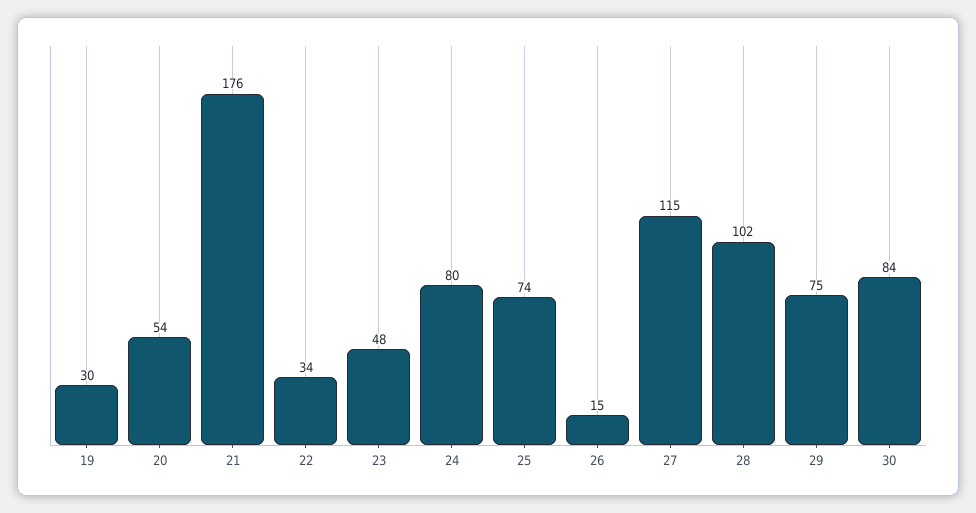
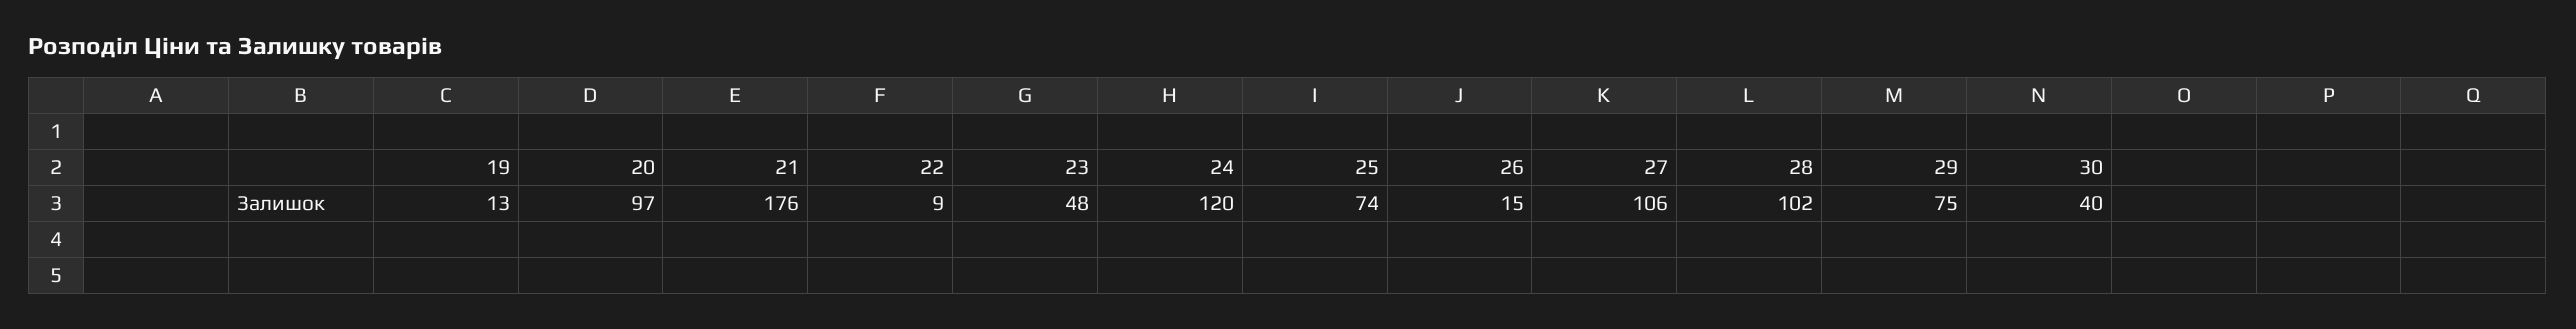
19: 30 -> 13
20: 54 -> 97
22: 34 -> 9
24: 80 -> 120
27: 115 -> 106
30: 84 -> 40

